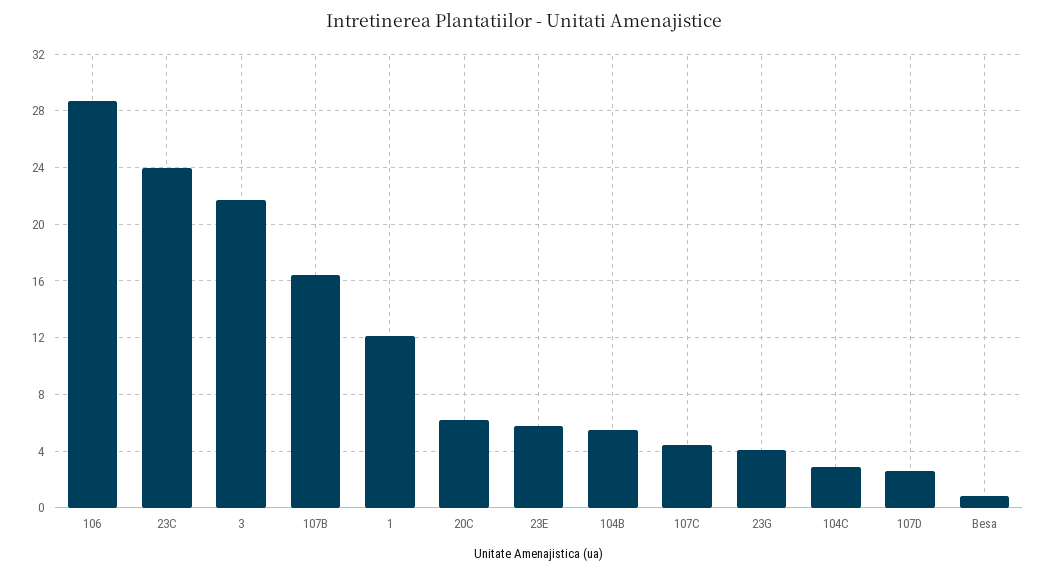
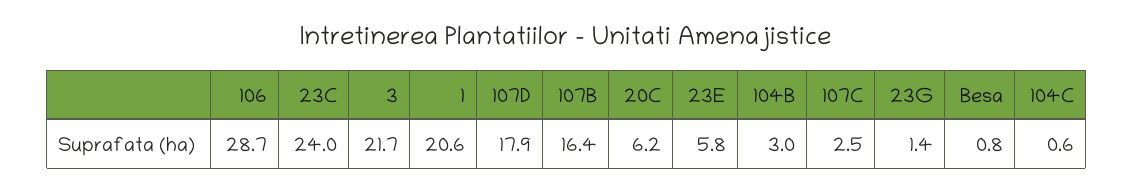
1: 12 -> 20.6
104B: 5.5 -> 3
107C: 4.5 -> 2.5
23G: 4 -> 1.4
104C: 3 -> 0.6
107D: 2.5 -> 17.9

